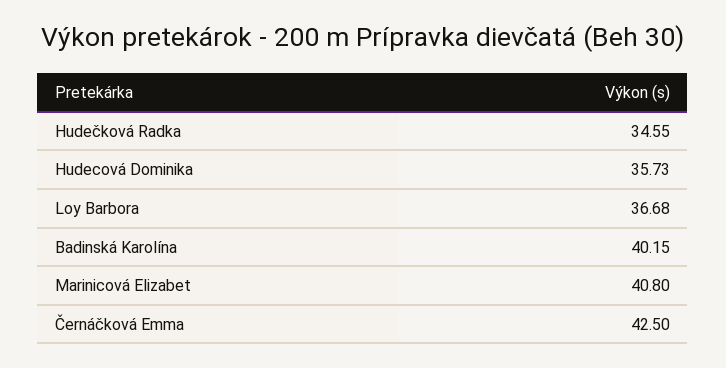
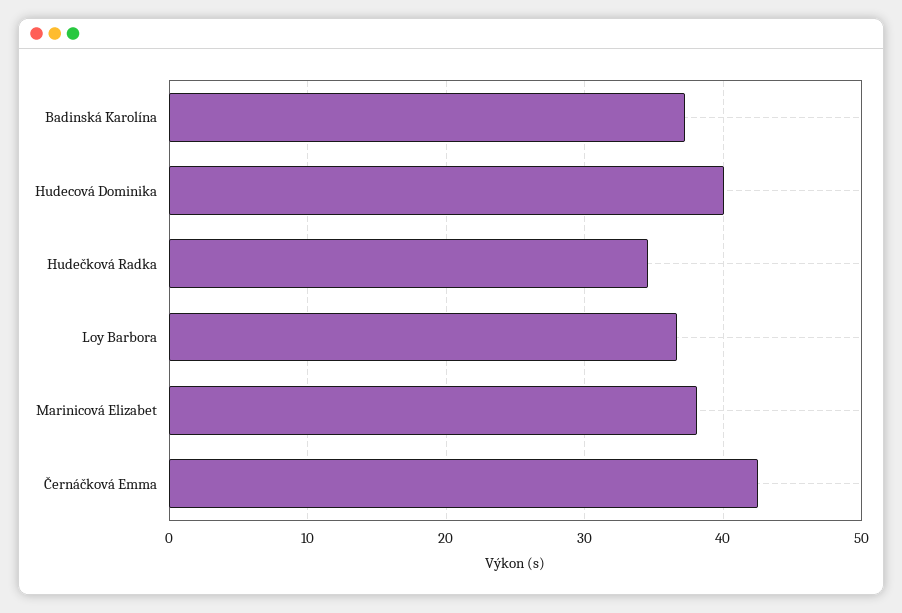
Hudecová Dominika: 35.73 -> 40
Badinská Karolína: 40.15 -> 37
Marinicová Elizabet: 40.8 -> 38

